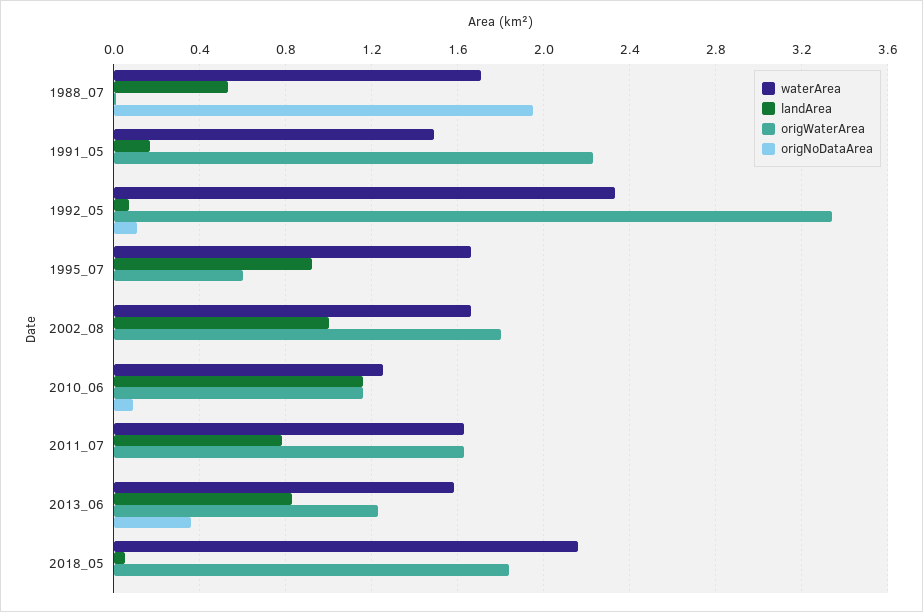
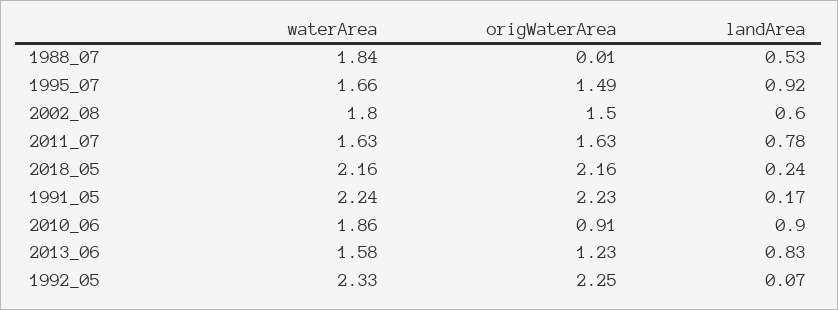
waterArea, 1988_07: 1.7 -> 1.84
origNoDataArea, 1988_07: 1.95 -> none
waterArea, 1991_05: 1.5 -> 2.24
origNoDataArea, 1991_05: 0 -> none
origWaterArea, 1992_05: 3.35 -> 2.25
origNoDataArea, 1992_05: 0.1 -> none
origWaterArea, 1995_07: 0.6 -> 1.49
origNoDataArea, 1995_07: 0 -> none
waterArea, 2002_08: 1.65 -> 1.8
landArea, 2002_08: 1 -> 0.6
origWaterArea, 2002_08: 1.8 -> 1.5
origNoDataArea, 2002_08: 0 -> none
waterArea, 2010_06: 1.25 -> 1.86
landArea, 2010_06: 1.15 -> 0.9
origWaterArea, 2010_06: 1.15 -> 0.91
origNoDataArea, 2010_06: 0.1 -> none
origNoDataArea, 2011_07: 0 -> none
origNoDataArea, 2013_06: 0.35 -> none
landArea, 2018_05: 0.05 -> 0.24
origWaterArea, 2018_05: 1.85 -> 2.16
origNoDataArea, 2018_05: 0 -> none

